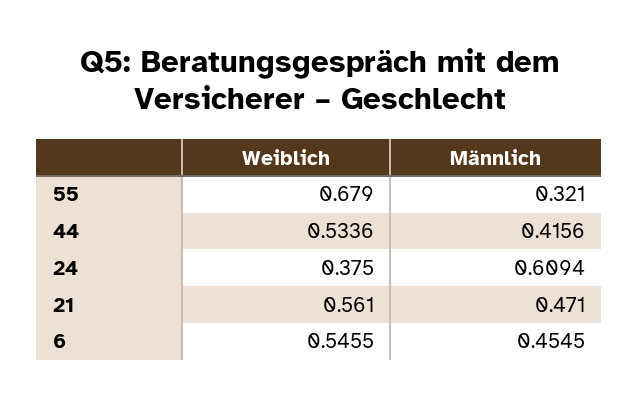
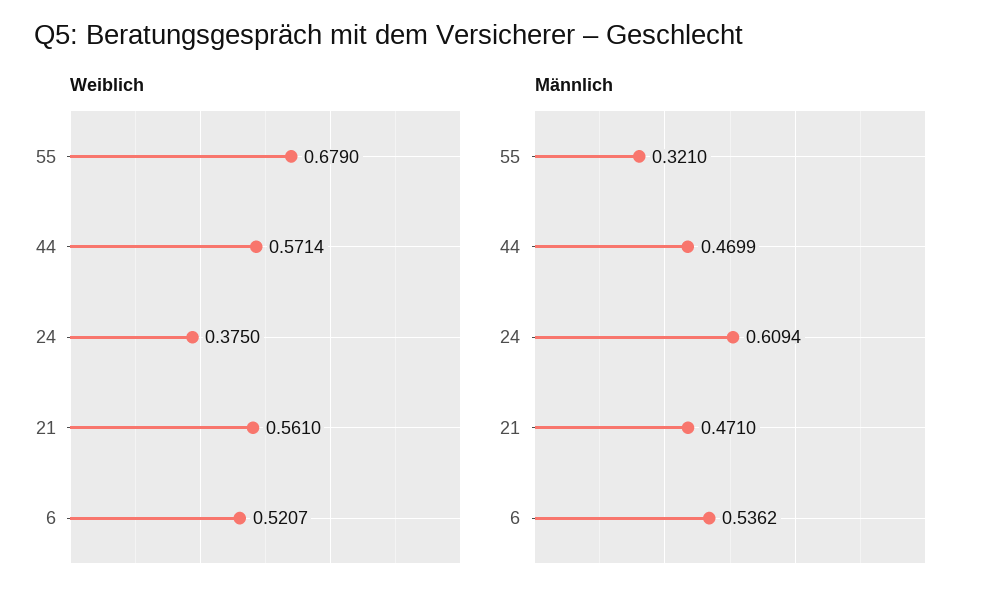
Weiblich, 44: 0.5336 -> 0.5714
Männlich, 44: 0.4156 -> 0.4699
Weiblich, 6: 0.5455 -> 0.5207
Männlich, 6: 0.4545 -> 0.5362

